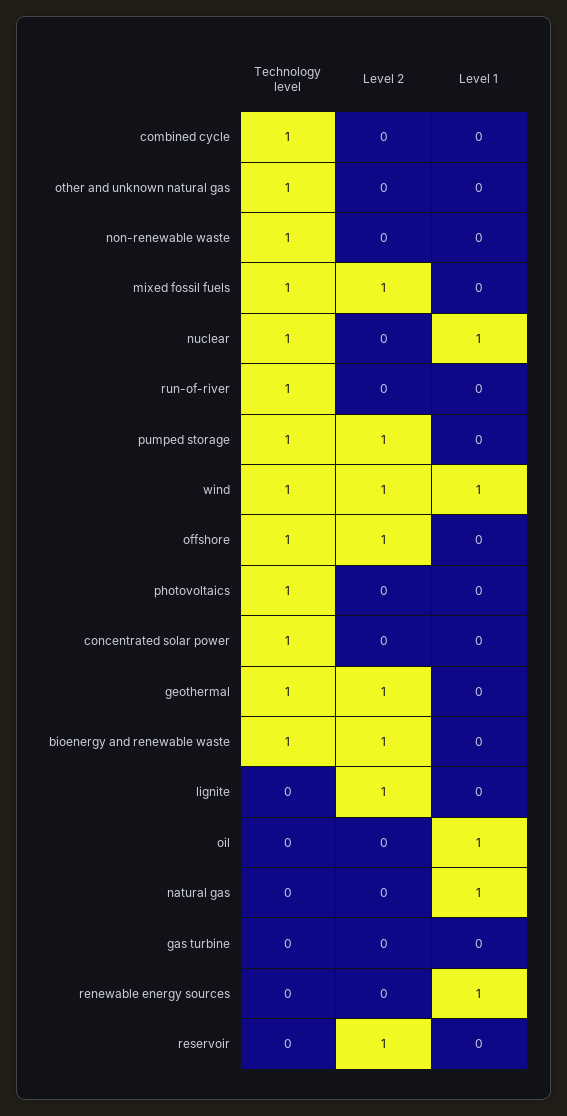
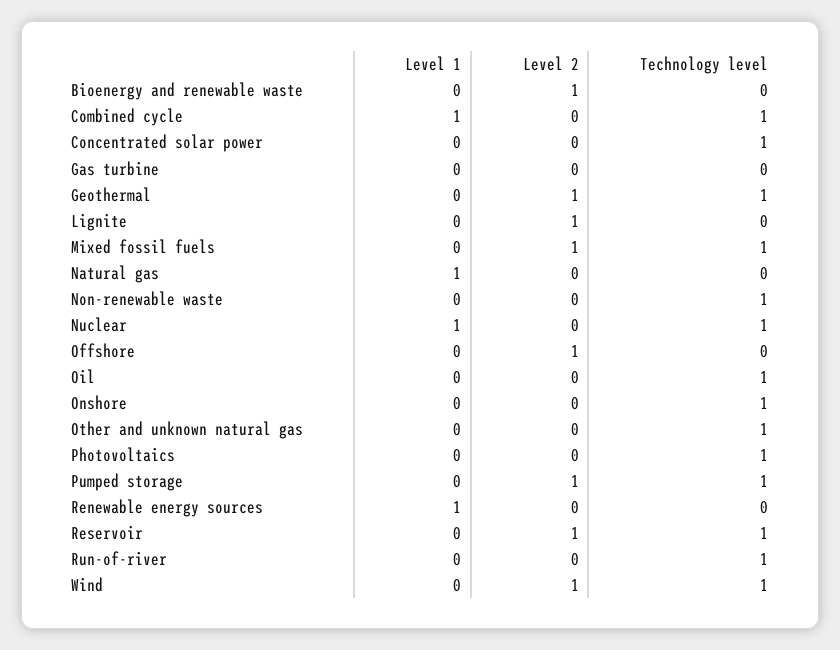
Level 1, combined cycle: 0 -> 1
Level 1, wind: 1 -> 0
Technology level, offshore: 1 -> 0
Technology level, bioenergy and renewable waste: 1 -> 0
Technology level, oil: 0 -> 1
Level 1, oil: 1 -> 0
Technology level, reservoir: 0 -> 1
Level 1, Onshore: none -> 0
Level 2, Onshore: none -> 0
Technology level, Onshore: none -> 1

